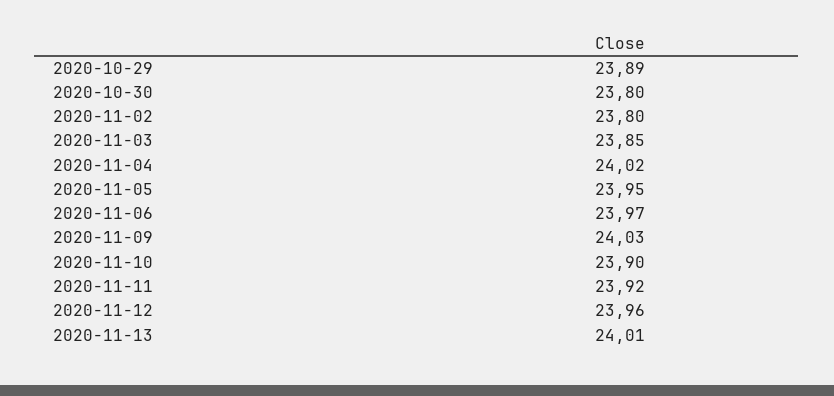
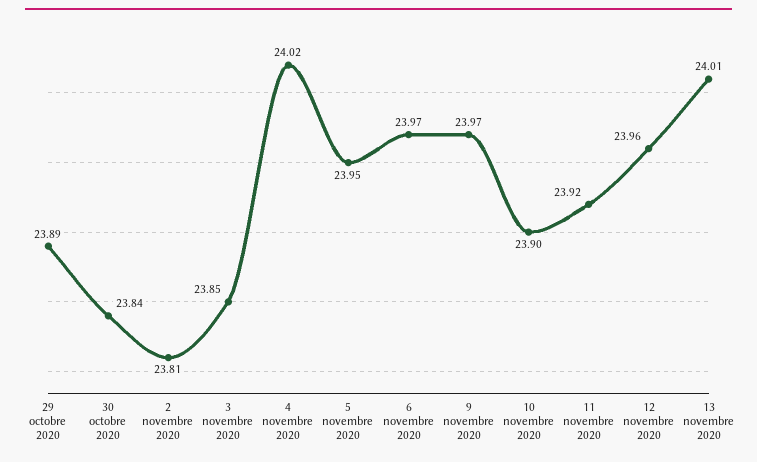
2020-10-30: 23.8 -> 23.84
2020-11-02: 23.8 -> 23.81
2020-11-09: 24.03 -> 23.97

